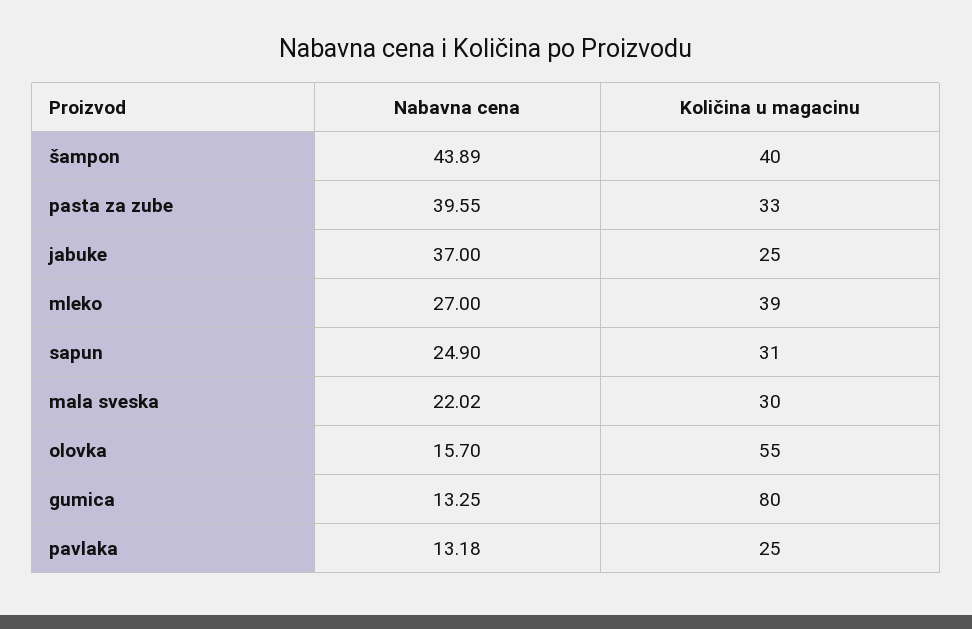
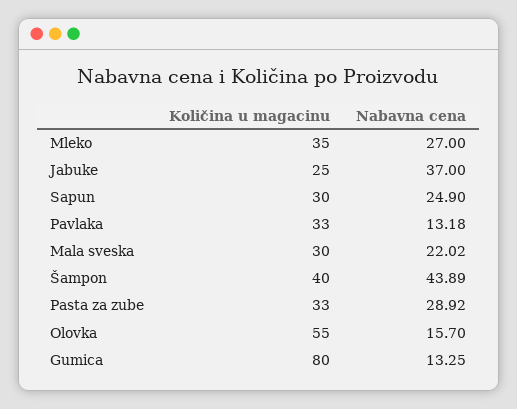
Nabavna cena, pasta za zube: 39.55 -> 28.92
Količina u magacinu, mleko: 39 -> 35
Količina u magacinu, sapun: 31 -> 30
Količina u magacinu, pavlaka: 25 -> 33

